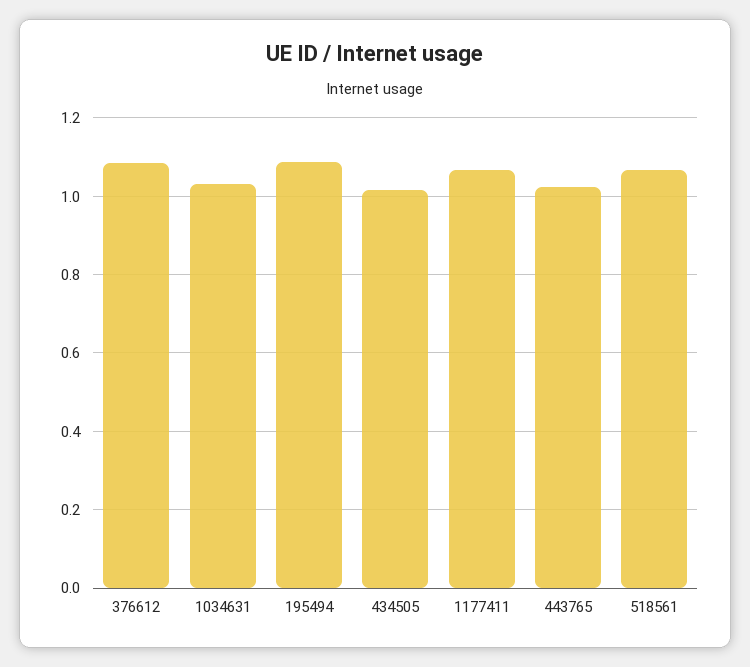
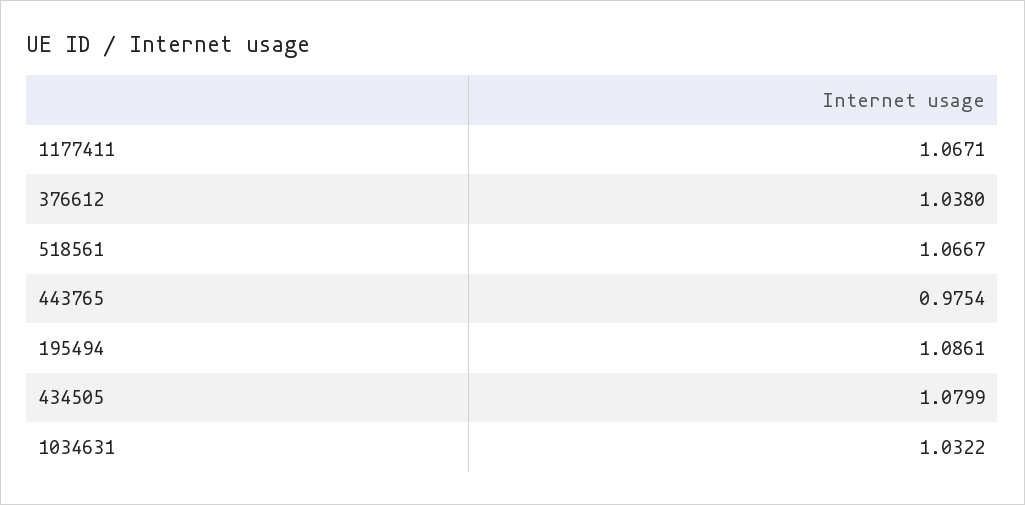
376612: 1.08 -> 1.038
434505: 1.02 -> 1.0799
443765: 1.02 -> 0.9754

